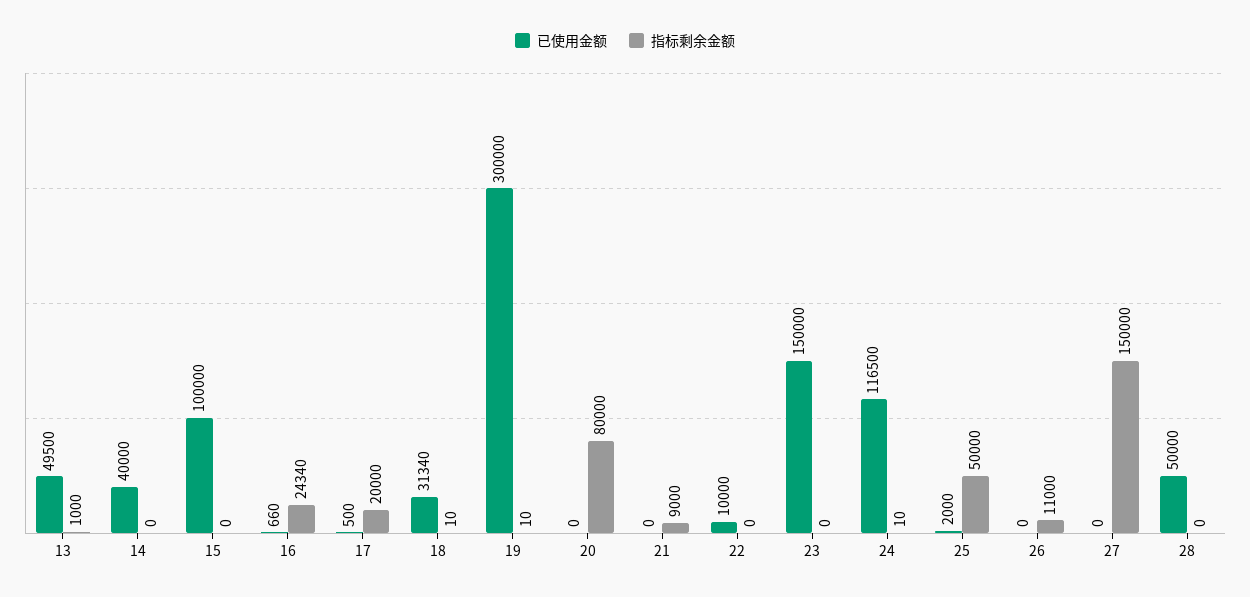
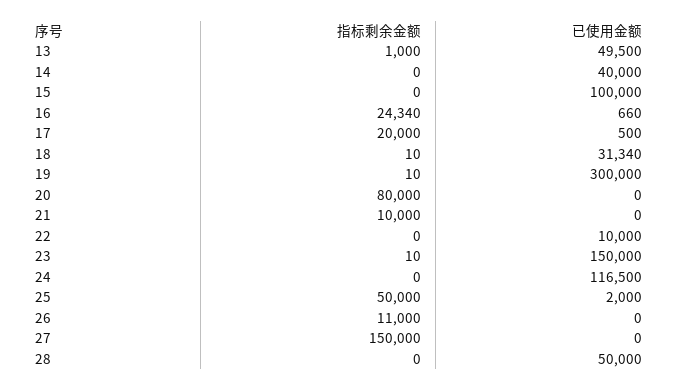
指标剩余金额, 21: 9000 -> 10000
指标剩余金额, 23: 0 -> 10
指标剩余金额, 24: 10 -> 0

